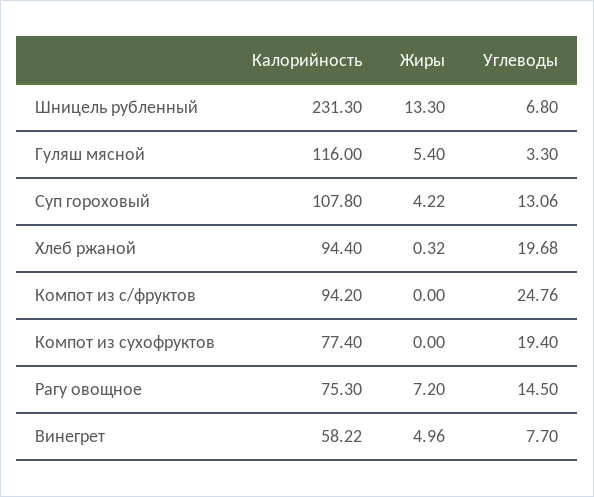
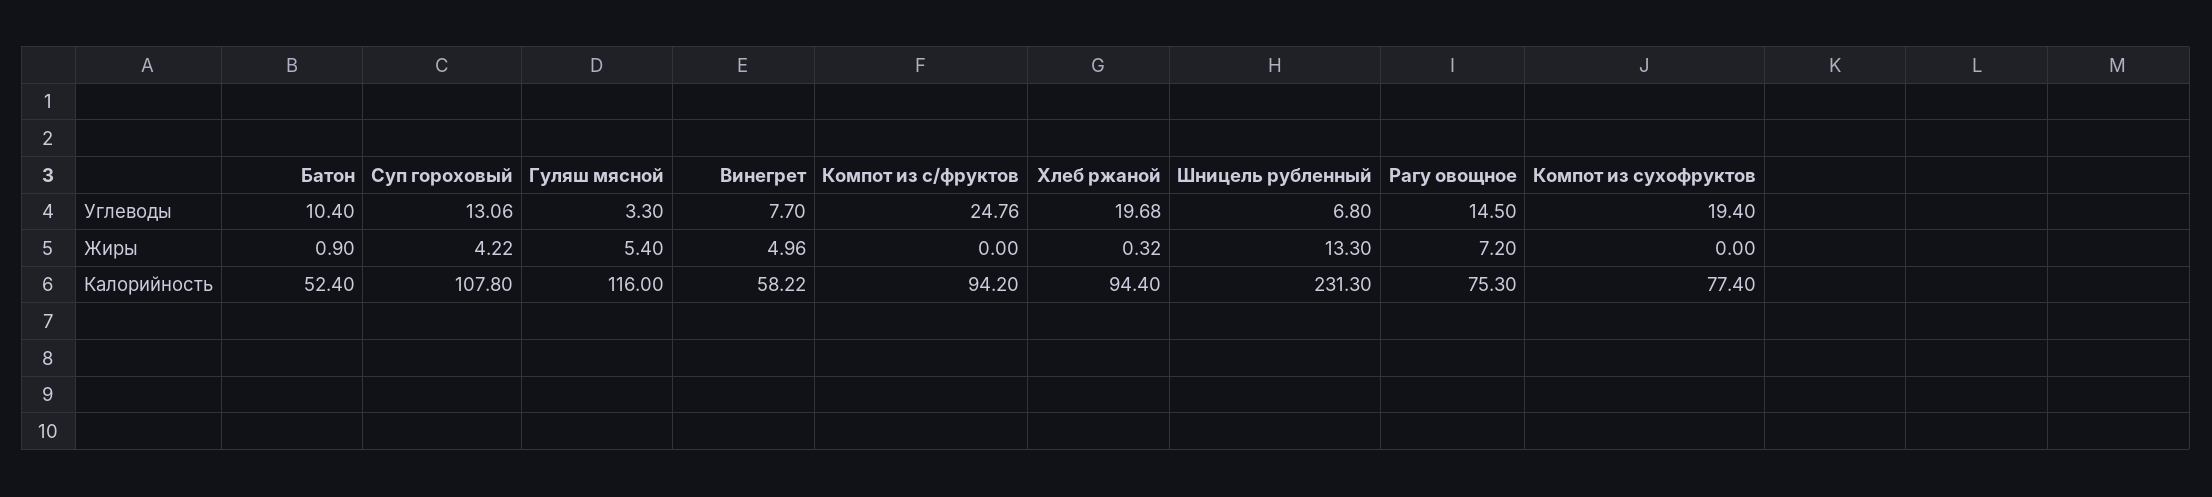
Углеводы, Батон: none -> 10.4
Жиры, Батон: none -> 0.9
Калорийность, Батон: none -> 52.4

